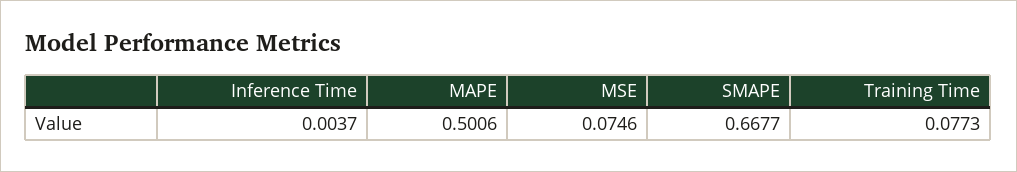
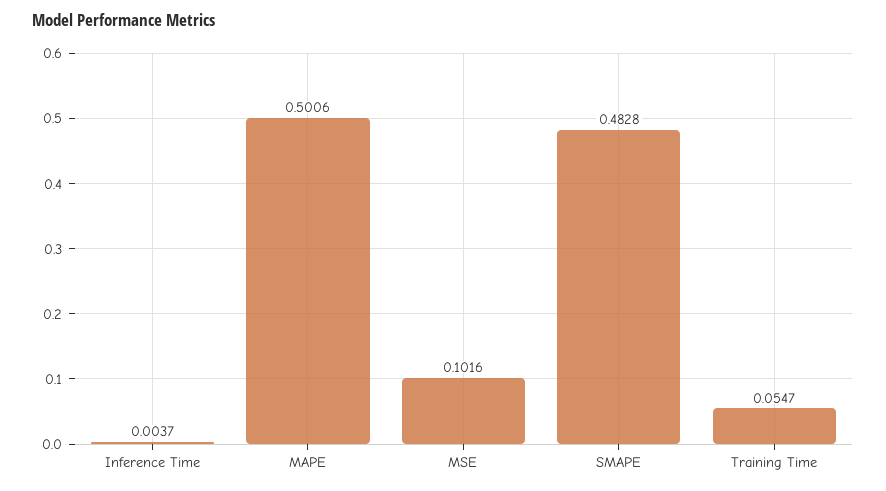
MSE: 0.0746 -> 0.1016
SMAPE: 0.6677 -> 0.4828
Training Time: 0.0773 -> 0.0547

